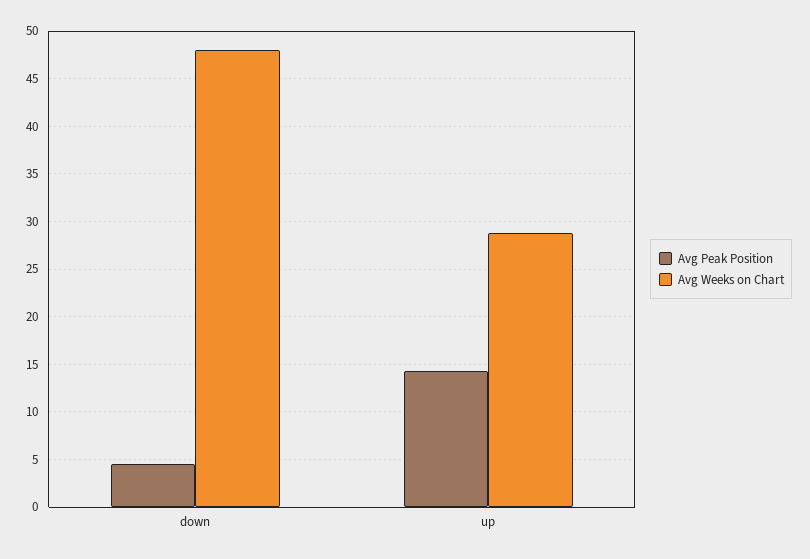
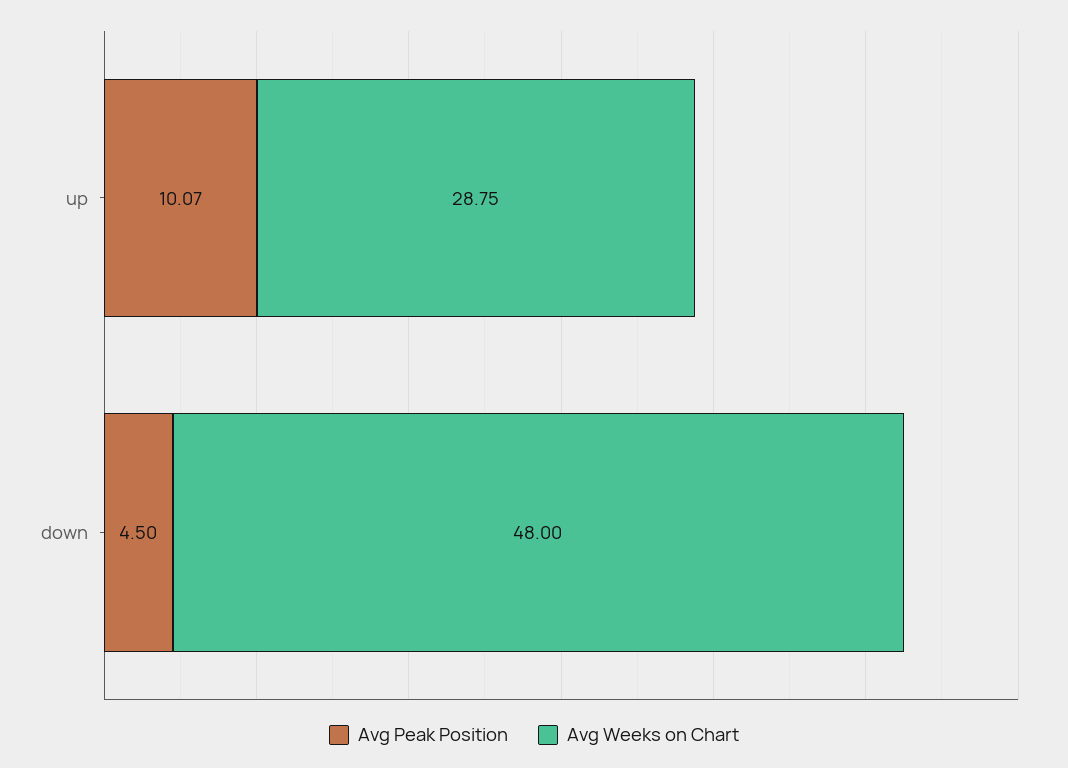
Avg Peak Position, up: 14 -> 10.07

